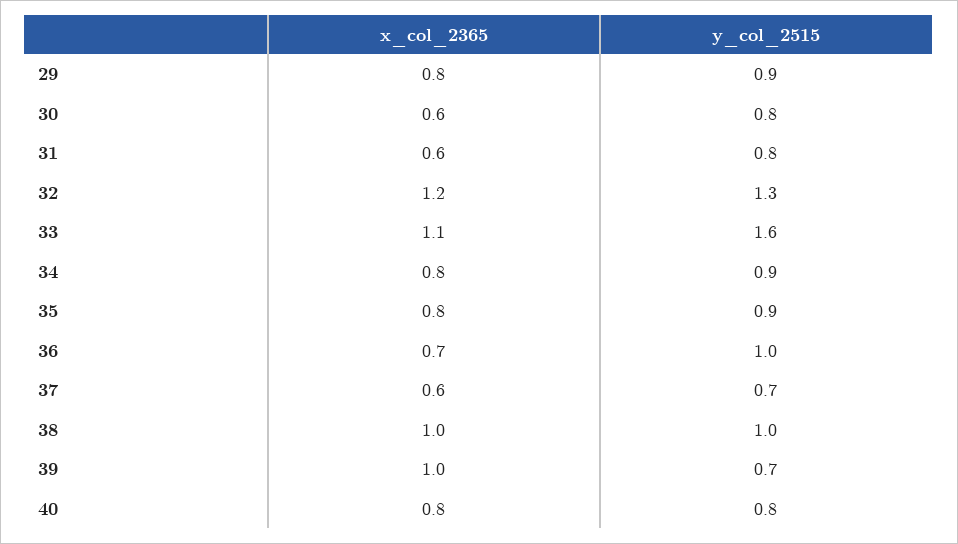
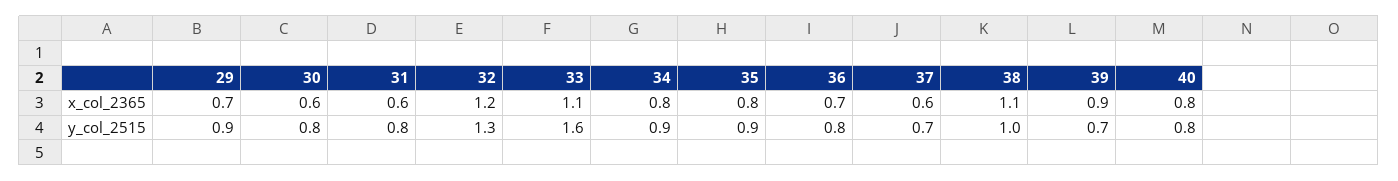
x_col_2365, 29: 0.8 -> 0.7
y_col_2515, 36: 1 -> 0.8
x_col_2365, 38: 1 -> 1.1
x_col_2365, 39: 1 -> 0.9

